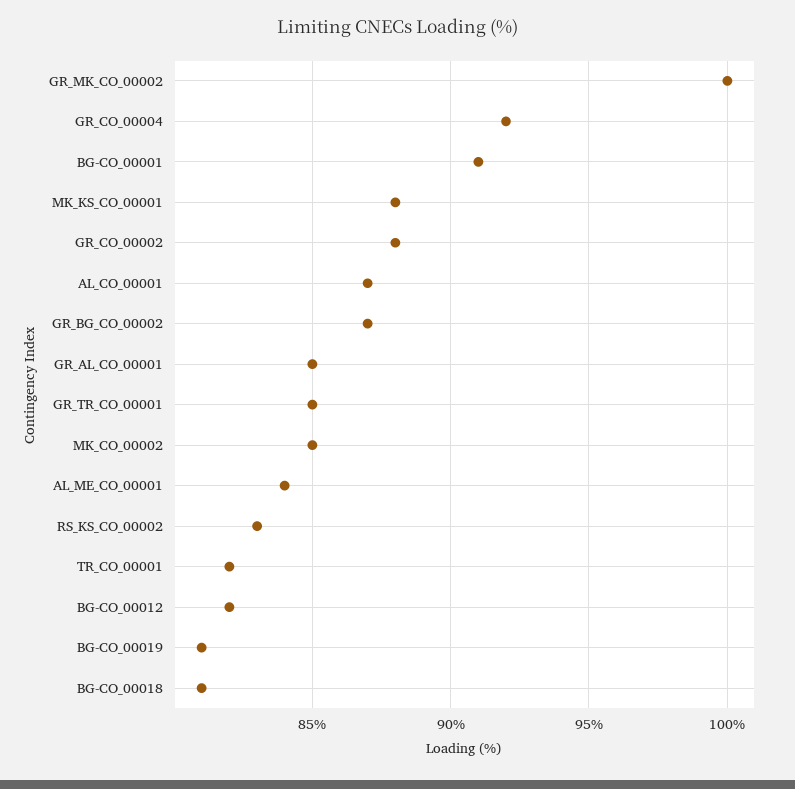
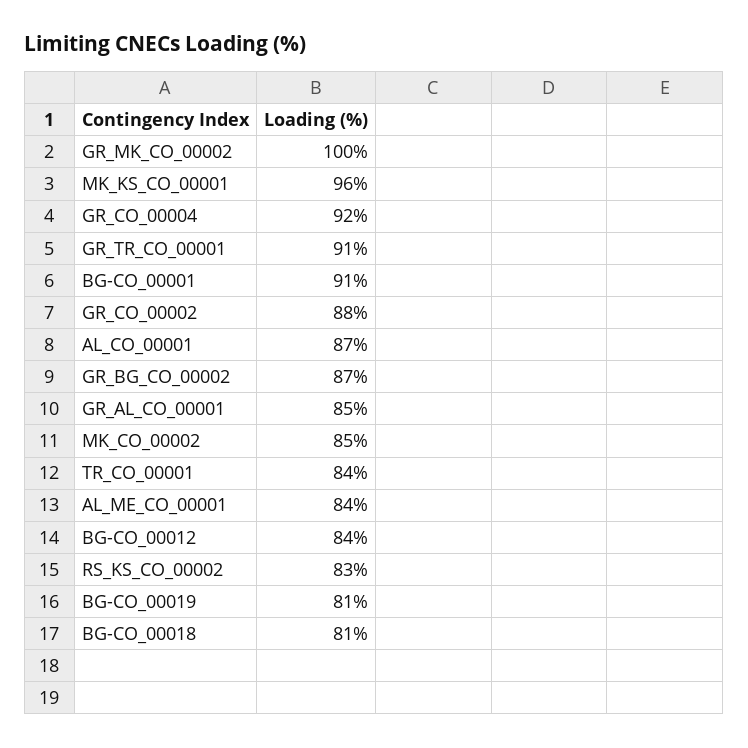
MK_KS_CO_00001: 88 -> 96
GR_TR_CO_00001: 85 -> 91
TR_CO_00001: 82 -> 84
BG-CO_00012: 82 -> 84

